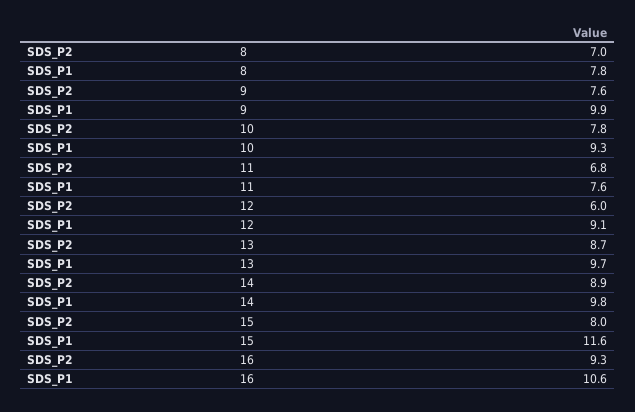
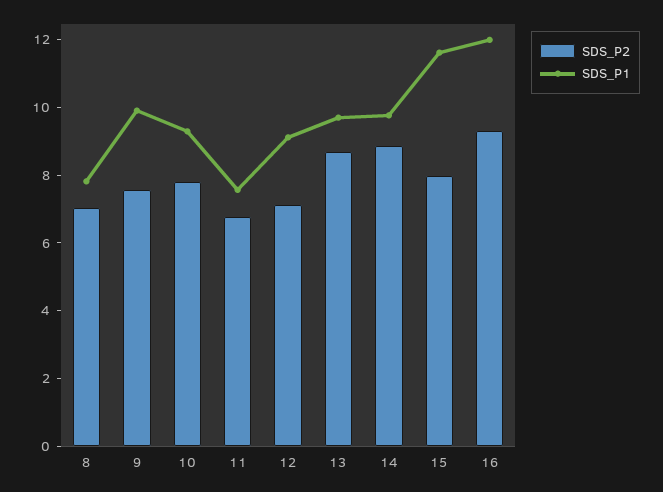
SDS_P2, 12: 6 -> 7
SDS_P1, 16: 10.6 -> 12

